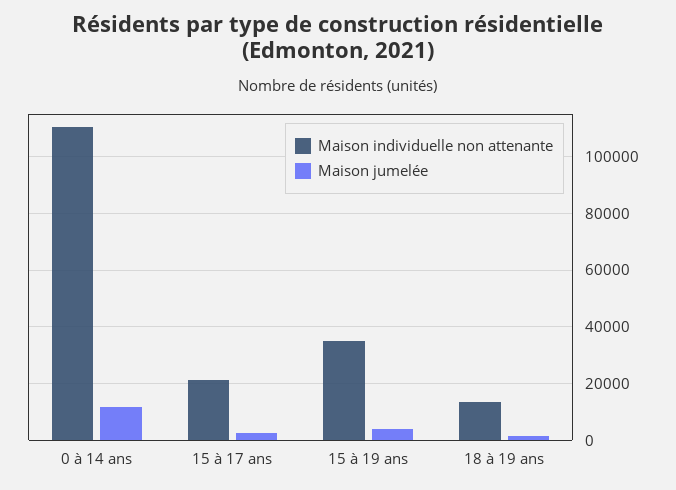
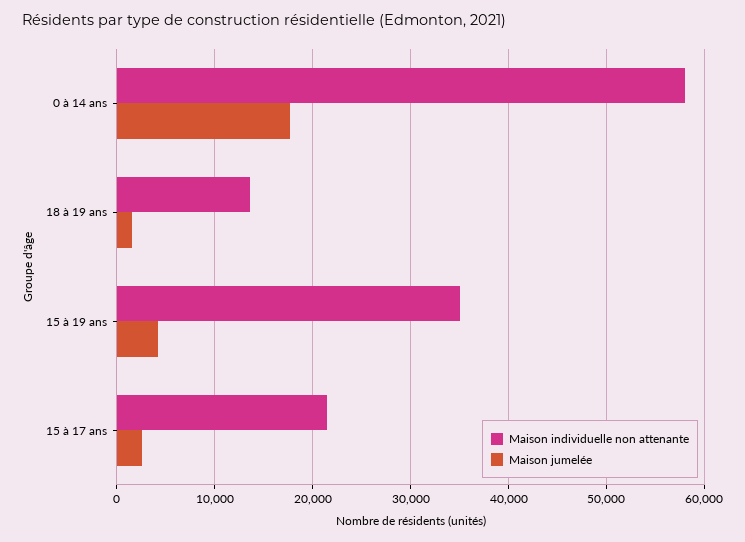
Maison individuelle non attenante, 0 à 14 ans: 110000 -> 58000
Maison jumelée, 0 à 14 ans: 12500 -> 18000

